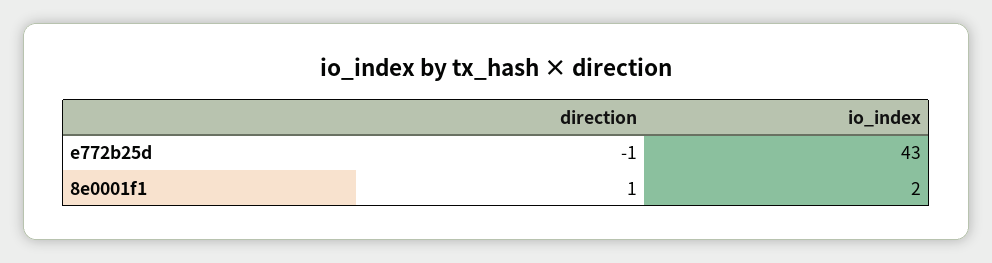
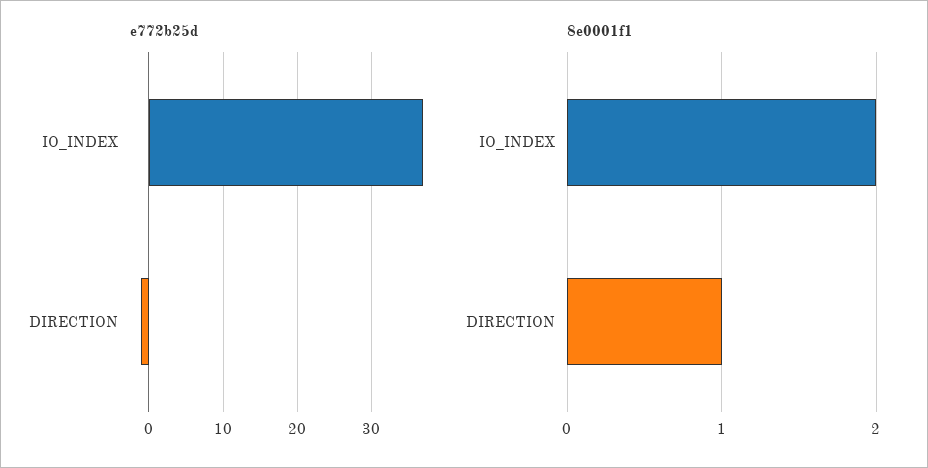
e772b25d, io_index: 43 -> 37

